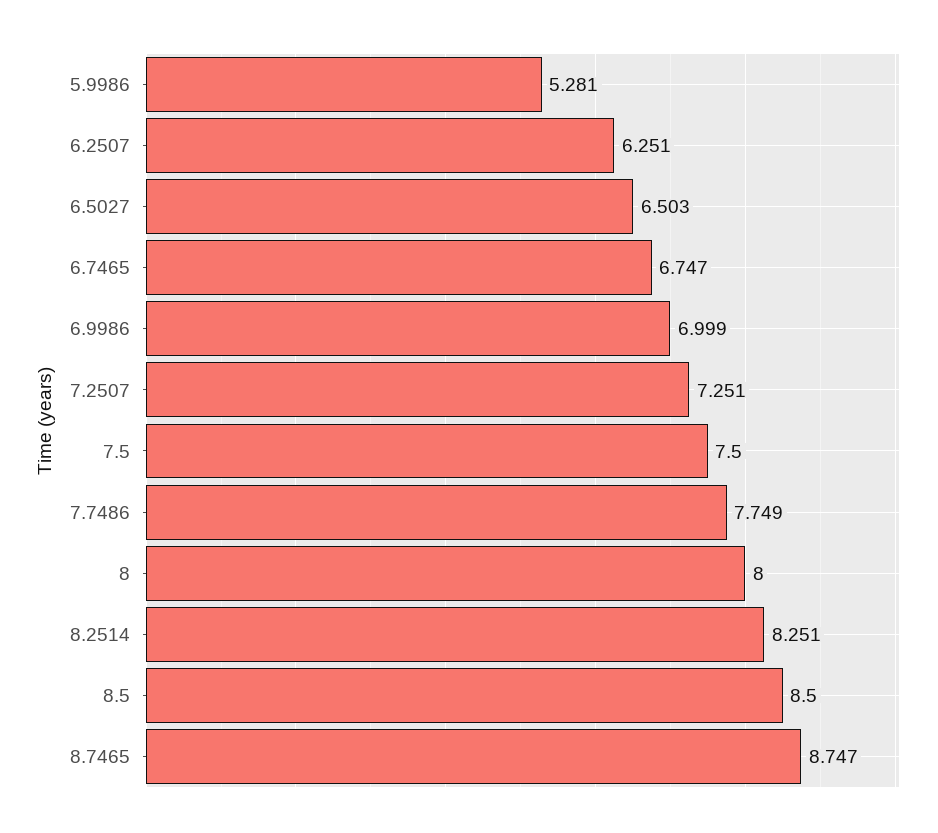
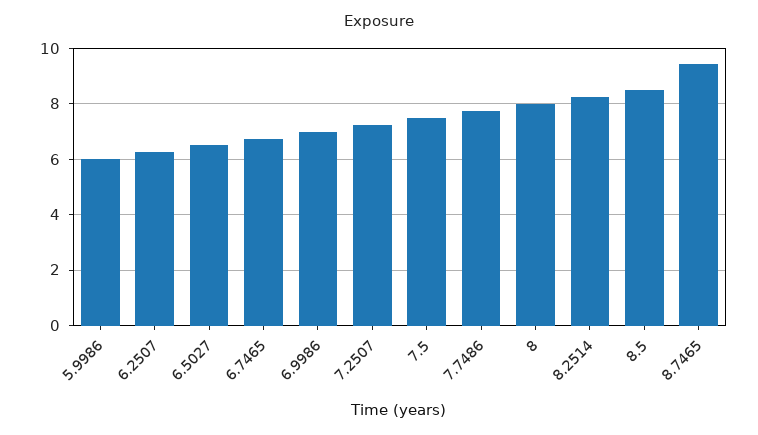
5.9986: 5.281 -> 6
8.7465: 8.747 -> 9.5

